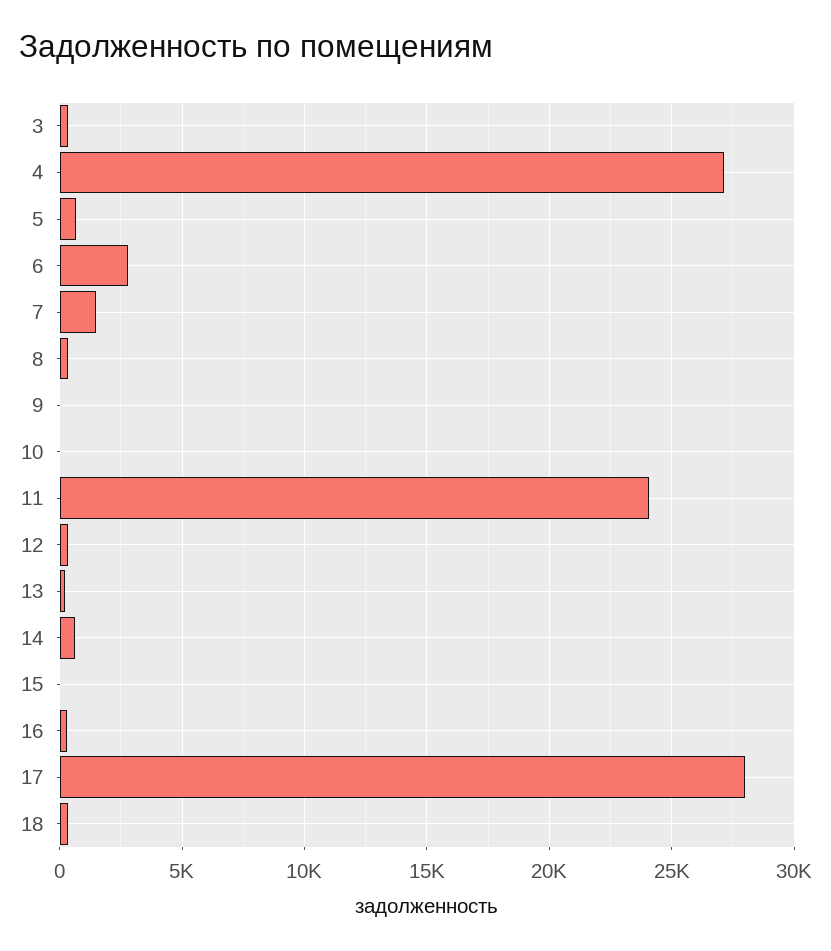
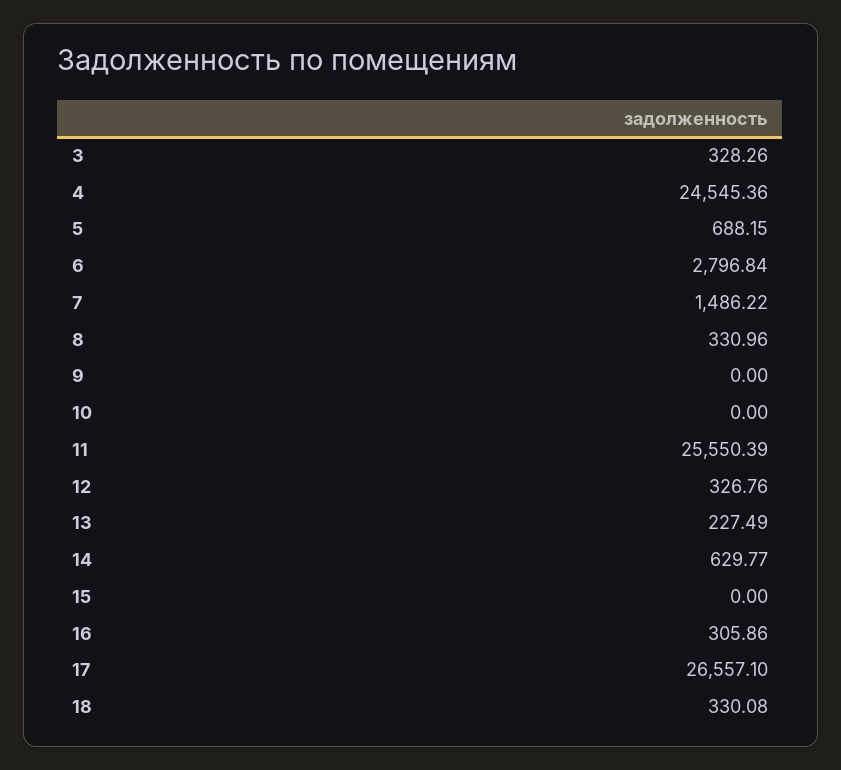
4: 27000 -> 24545.36
11: 24000 -> 25550.39
17: 28000 -> 26557.1

